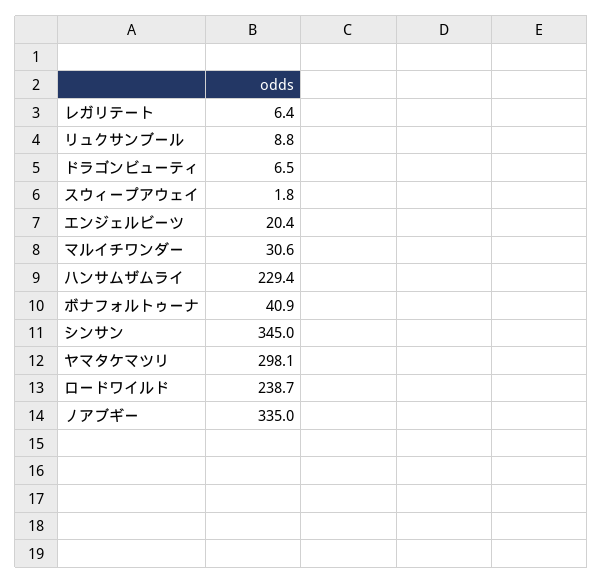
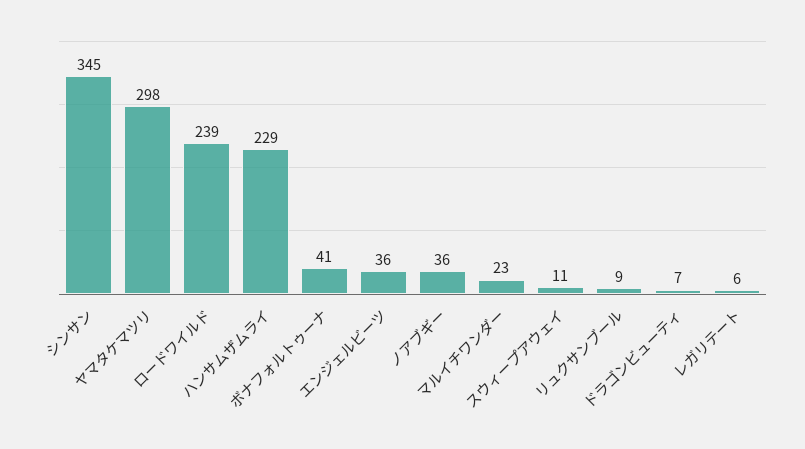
スウィープアウェイ: 1.8 -> 11
エンジェルビーツ: 20.4 -> 36
マルイチワンダー: 30.6 -> 23
ノアブギー: 335 -> 36

